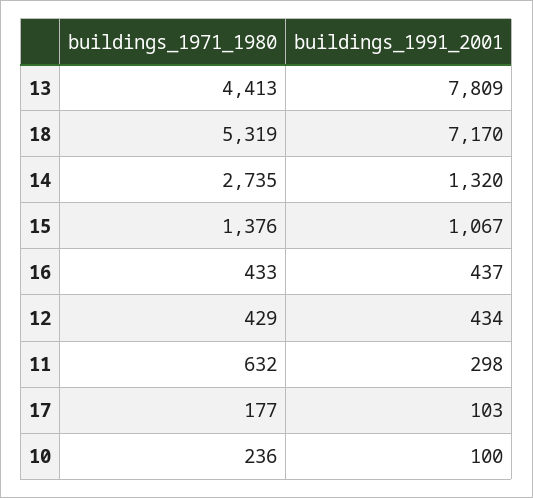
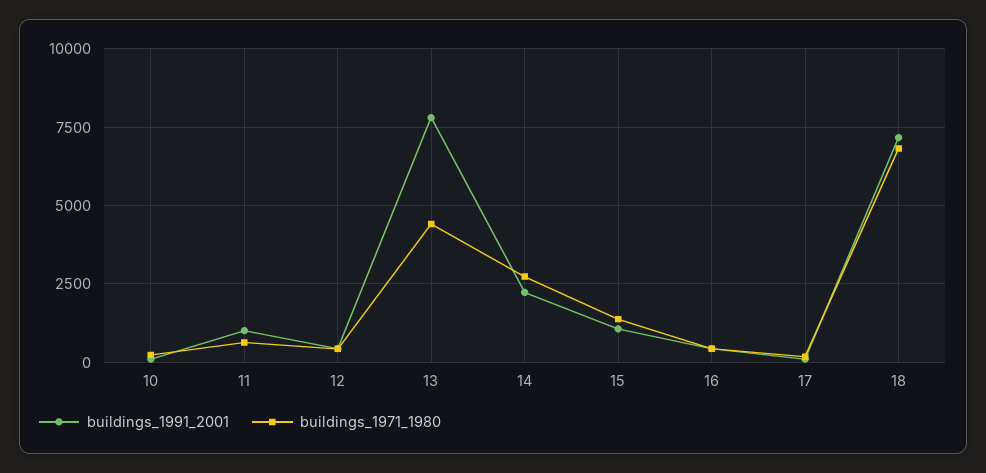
buildings_1971_1980, 18: 5319 -> 6750
buildings_1991_2001, 14: 1320 -> 2250
buildings_1991_2001, 11: 298 -> 1000

